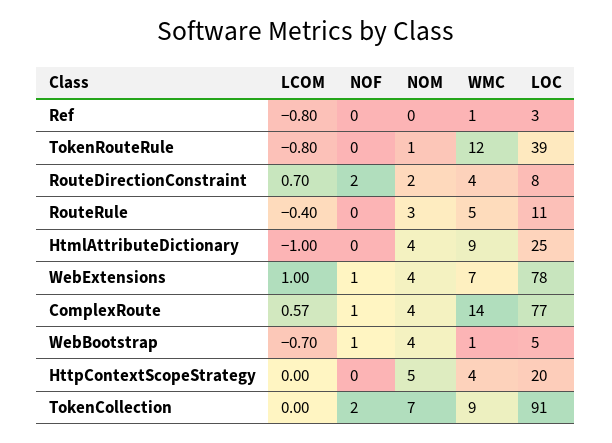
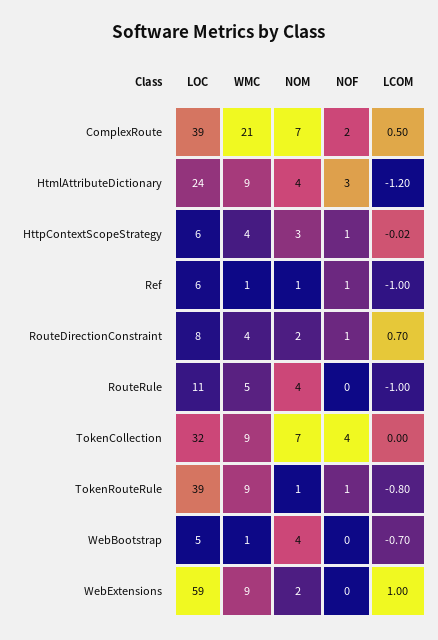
LCOM, Ref: -0.8 -> -1
NOF, Ref: 0 -> 1
NOM, Ref: 0 -> 1
LOC, Ref: 3 -> 6
NOF, TokenRouteRule: 0 -> 1
WMC, TokenRouteRule: 12 -> 9
NOF, RouteDirectionConstraint: 2 -> 1
LCOM, RouteRule: -0.4 -> -1
NOM, RouteRule: 3 -> 4
LCOM, HtmlAttributeDictionary: -1 -> -1.2
NOF, HtmlAttributeDictionary: 0 -> 3
LOC, HtmlAttributeDictionary: 25 -> 24
NOF, WebExtensions: 1 -> 0
NOM, WebExtensions: 4 -> 2
WMC, WebExtensions: 7 -> 9
LOC, WebExtensions: 78 -> 59
LCOM, ComplexRoute: 0.57 -> 0.5
NOF, ComplexRoute: 1 -> 2
NOM, ComplexRoute: 4 -> 7
WMC, ComplexRoute: 14 -> 21
LOC, ComplexRoute: 77 -> 39
NOF, WebBootstrap: 1 -> 0
LCOM, HttpContextScopeStrategy: 0 -> -0.02
NOF, HttpContextScopeStrategy: 0 -> 1
NOM, HttpContextScopeStrategy: 5 -> 3
LOC, HttpContextScopeStrategy: 20 -> 6
NOF, TokenCollection: 2 -> 4
LOC, TokenCollection: 91 -> 32

